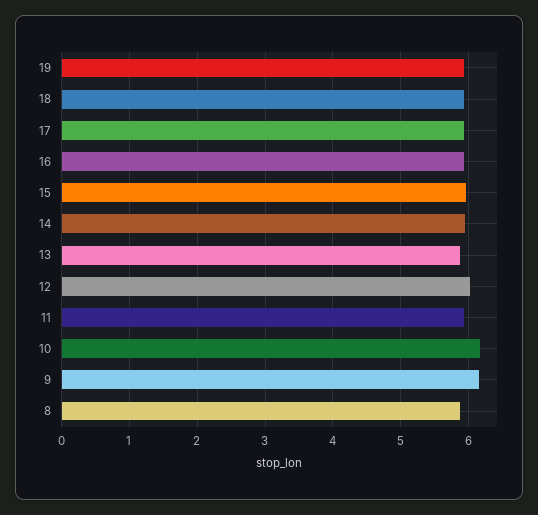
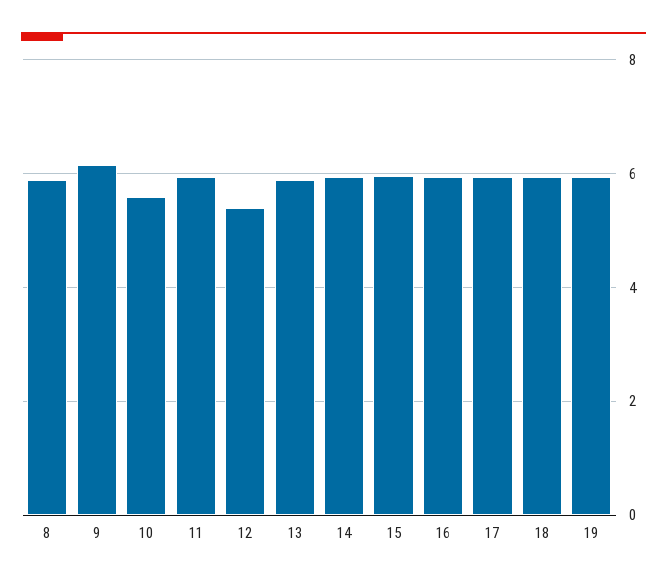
12: 6 -> 5.4
10: 6.2 -> 5.6

